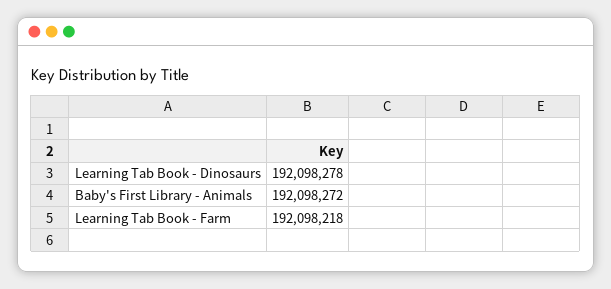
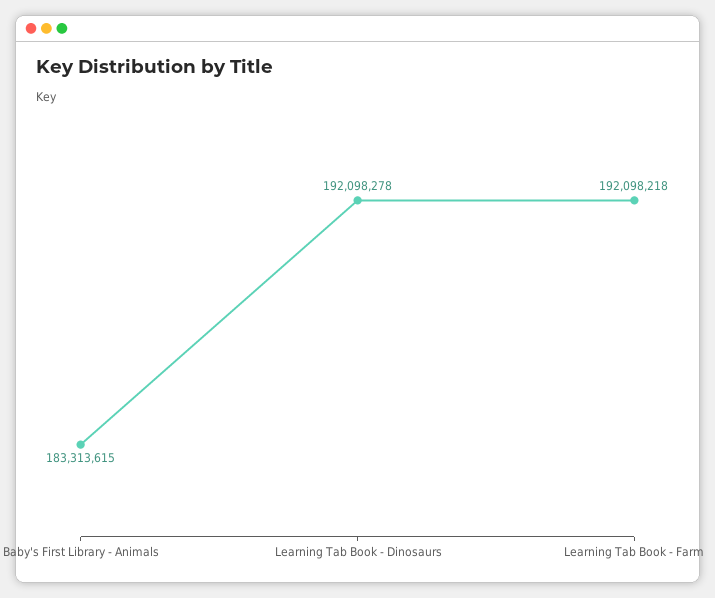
Baby's First Library - Animals: 192098272 -> 183313615

